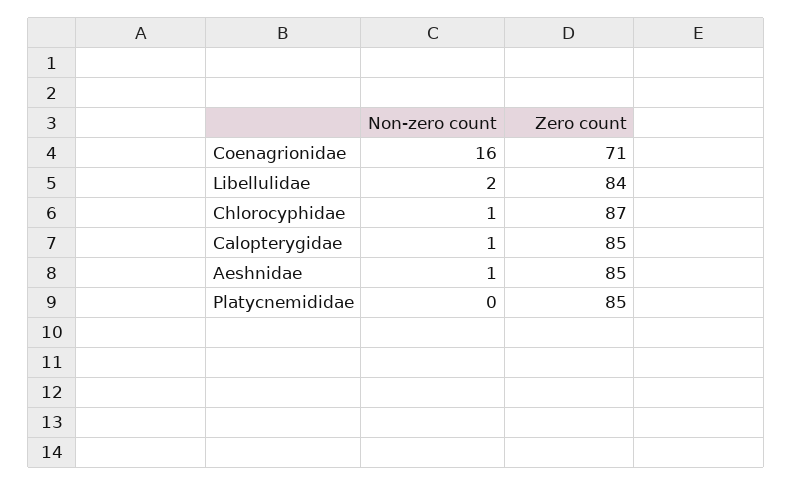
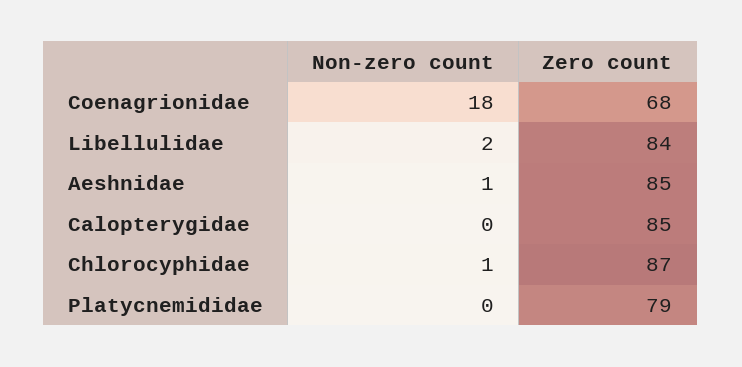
Non-zero count, Coenagrionidae: 16 -> 18
Zero count, Coenagrionidae: 71 -> 68
Non-zero count, Calopterygidae: 1 -> 0
Zero count, Platycnemididae: 85 -> 79

